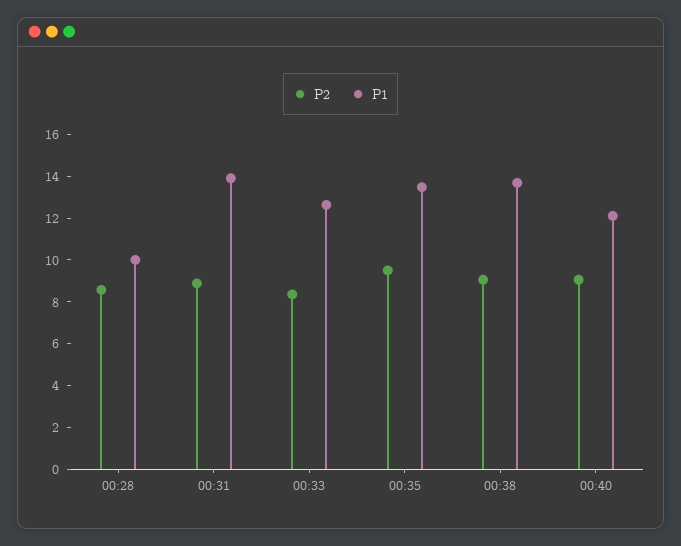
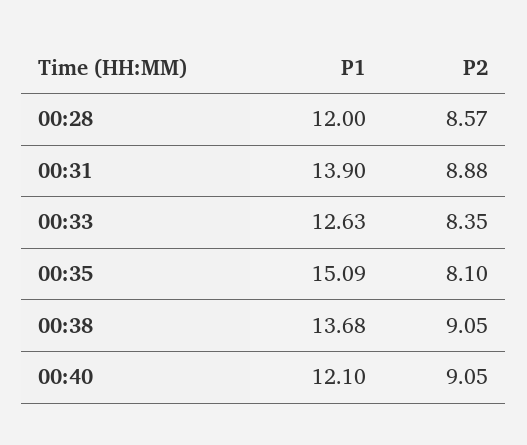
P1, 00:28: 10 -> 12
P2, 00:35: 9.5 -> 8.1
P1, 00:35: 13.5 -> 15.09

